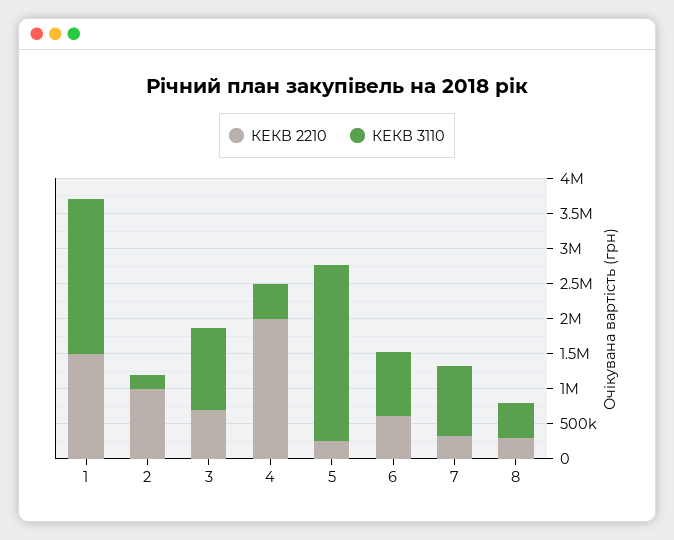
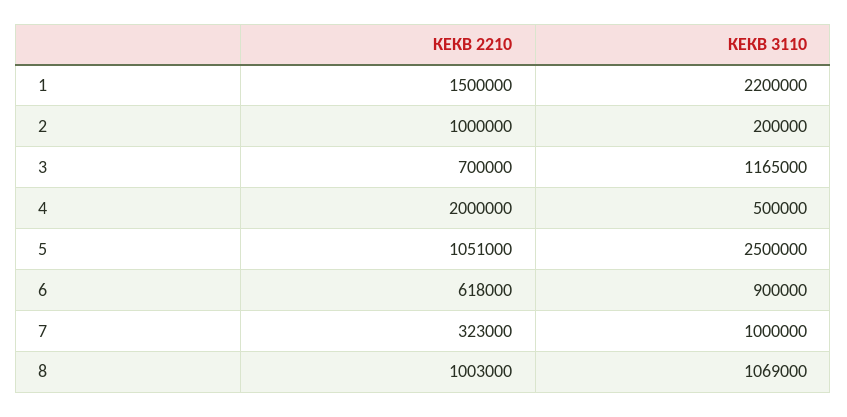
КЕКВ 2210, 5: 250000 -> 1051000
КЕКВ 2210, 8: 250000 -> 1003000
КЕКВ 3110, 8: 500000 -> 1069000

